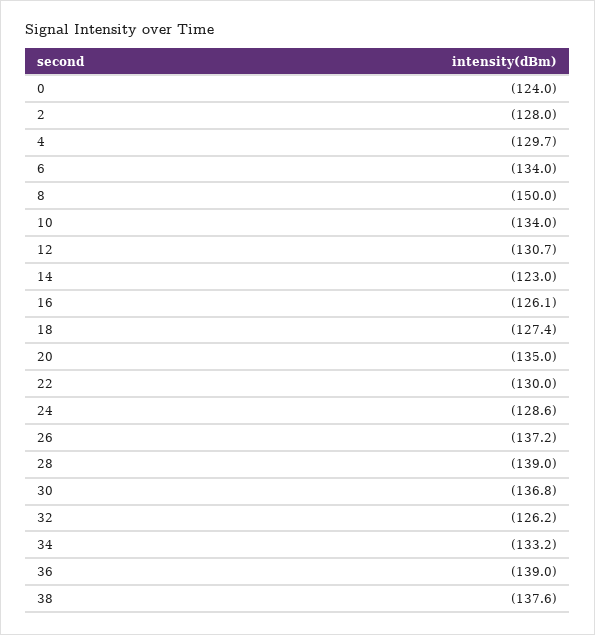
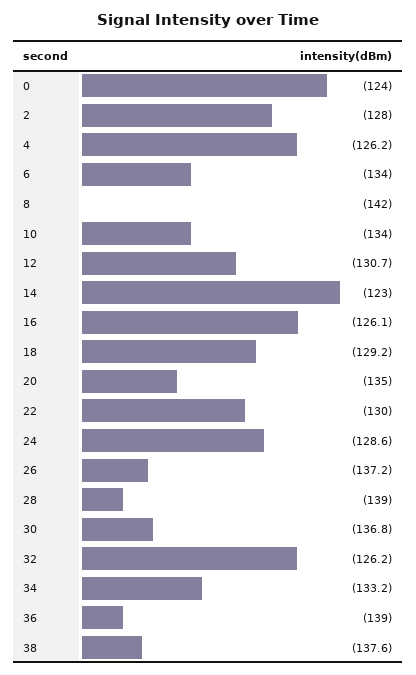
4: -129.7 -> -126.2
8: -150 -> -142
18: -127.4 -> -129.2

